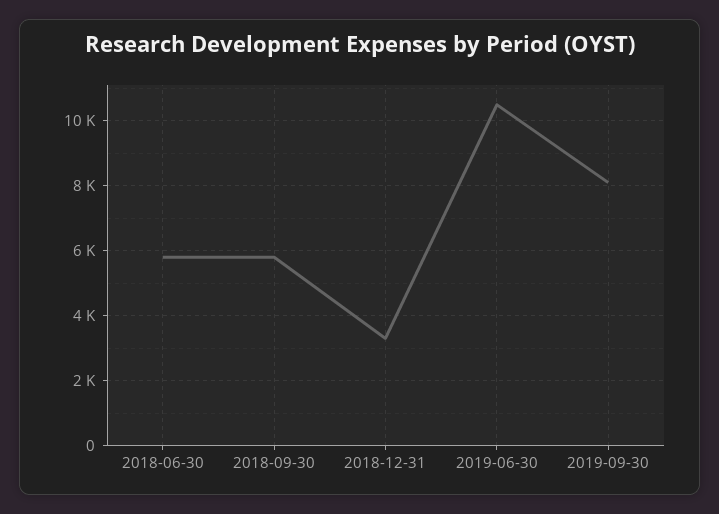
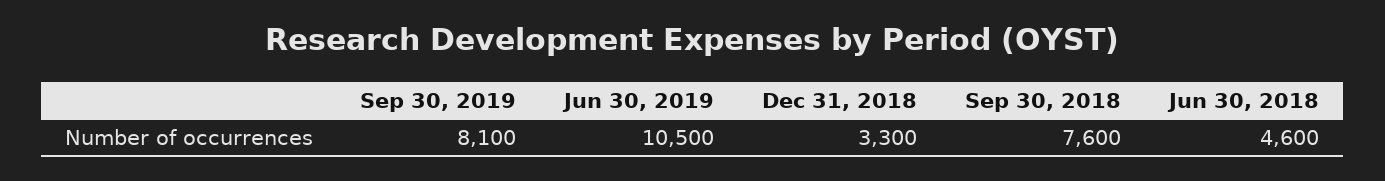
2018-06-30: 5800 -> 4600
2018-09-30: 5800 -> 7600

